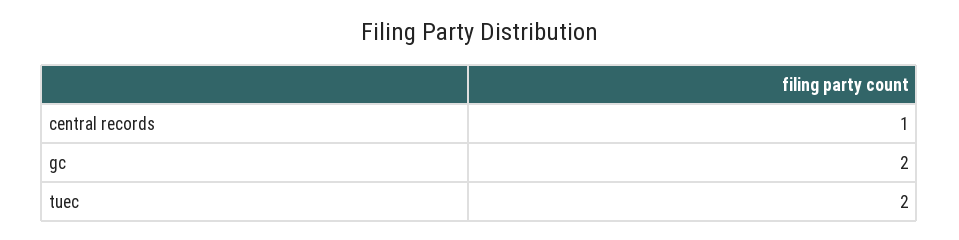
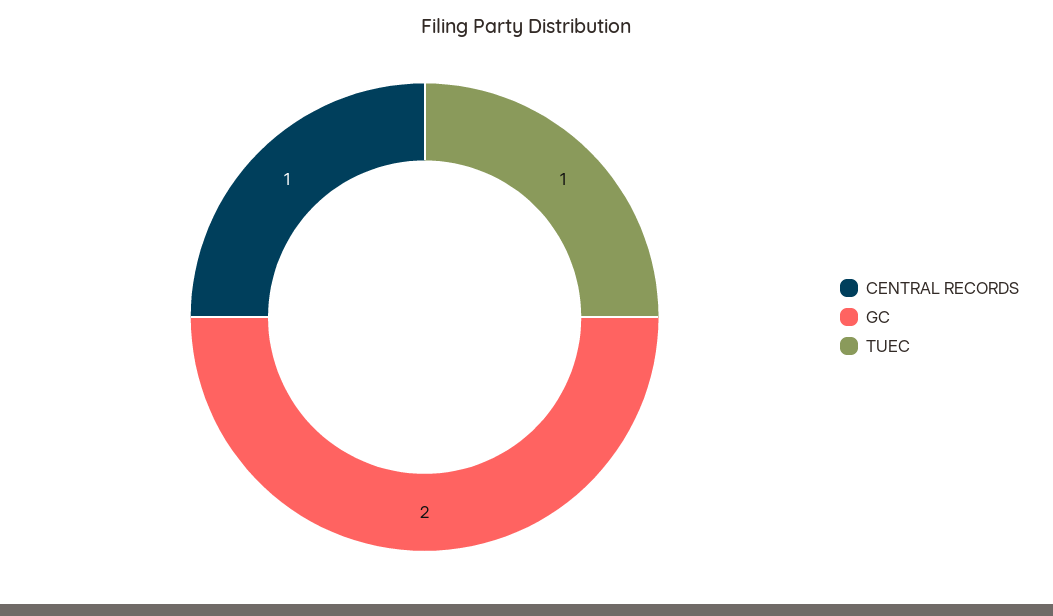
tuec: 2 -> 1

